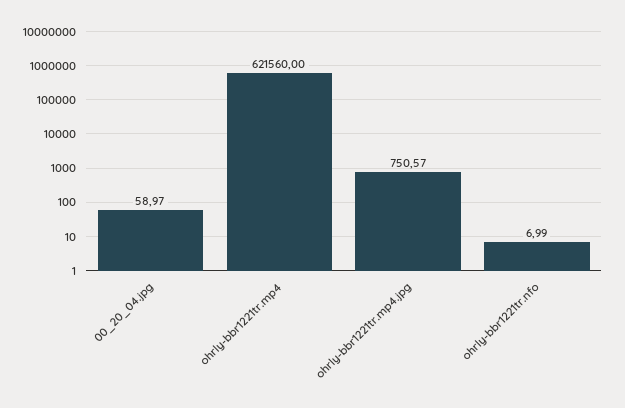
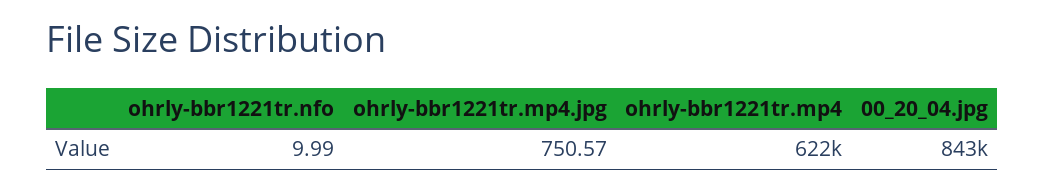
00_20_04.jpg: 58.97 -> 843000
ohrly-bbr1221tr.nfo: 6.99 -> 9.99

